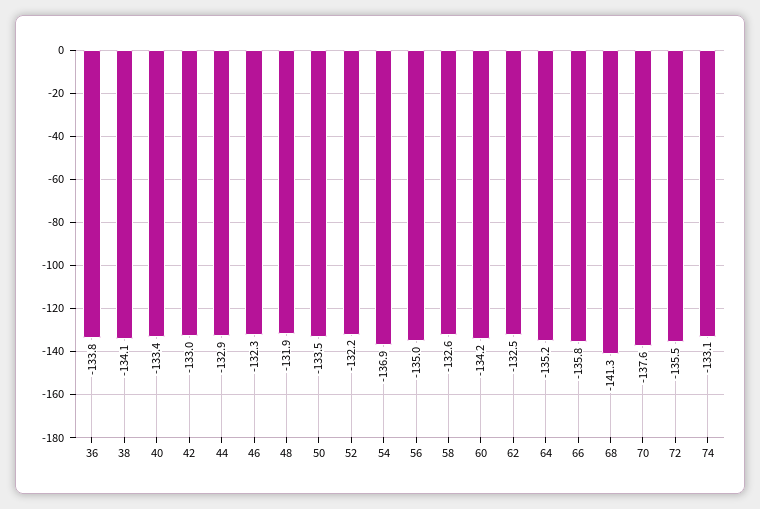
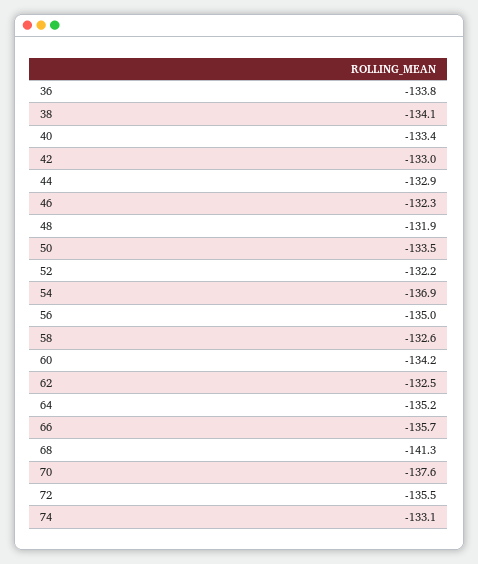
66: -135.8 -> -135.7

